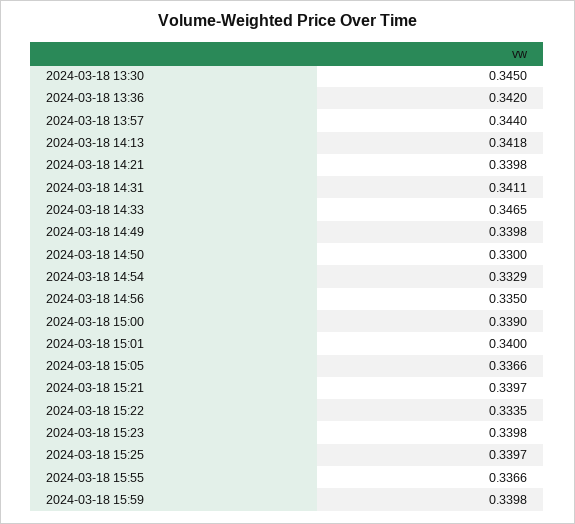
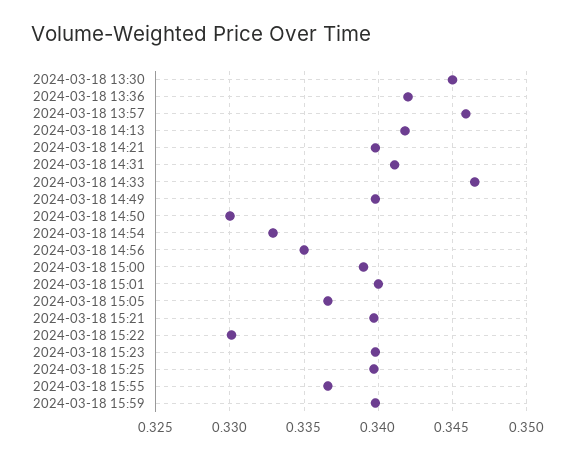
2024-03-18 13:57: 0.344 -> 0.346
2024-03-18 15:22: 0.3335 -> 0.33

